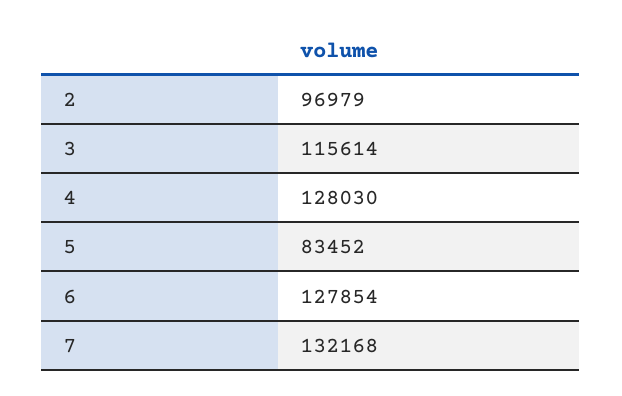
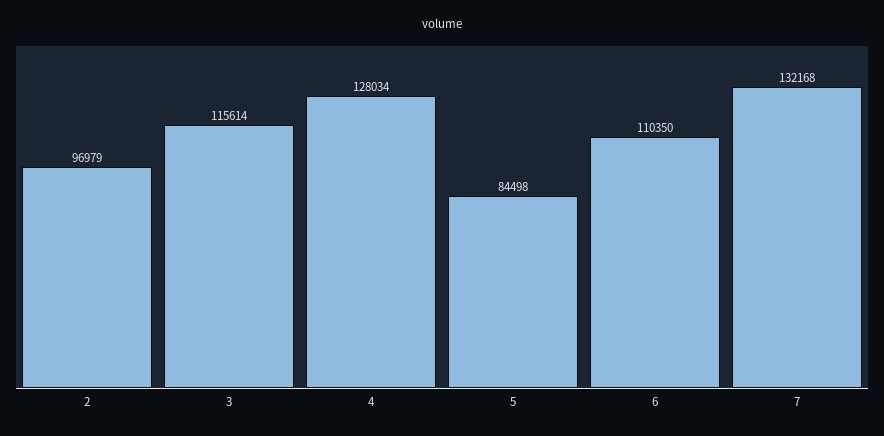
4: 128030 -> 128034
5: 83452 -> 84498
6: 127854 -> 110350

